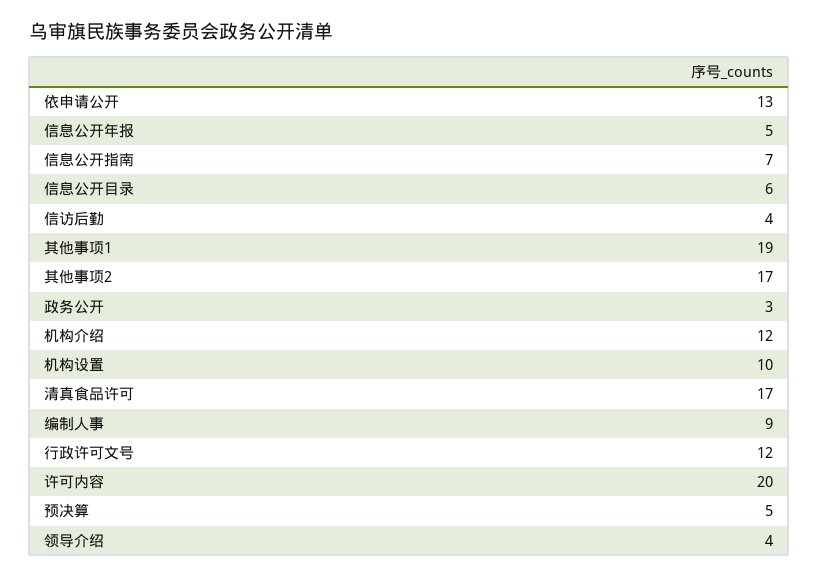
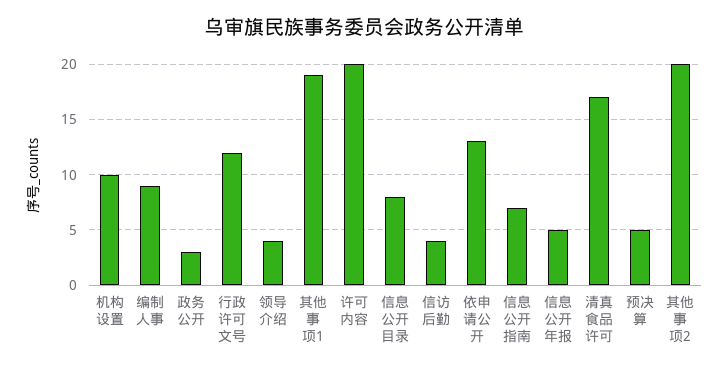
信息公开目录: 6 -> 8
其他事项2: 17 -> 20
机构介绍: 12 -> none

